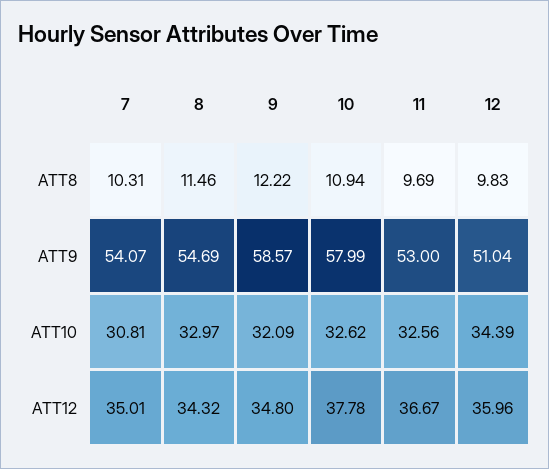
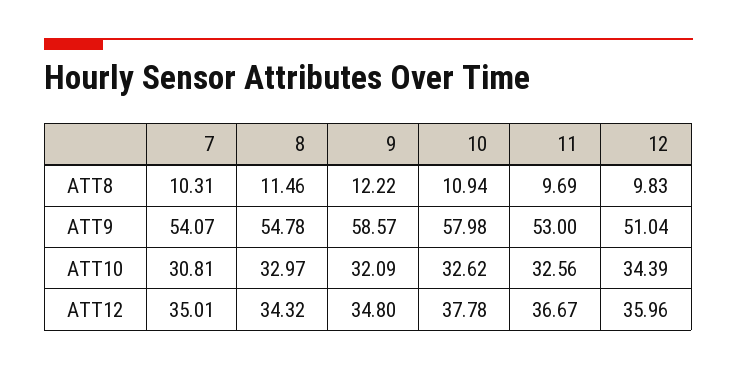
8, ATT9: 54.69 -> 54.78
10, ATT9: 57.99 -> 57.98

